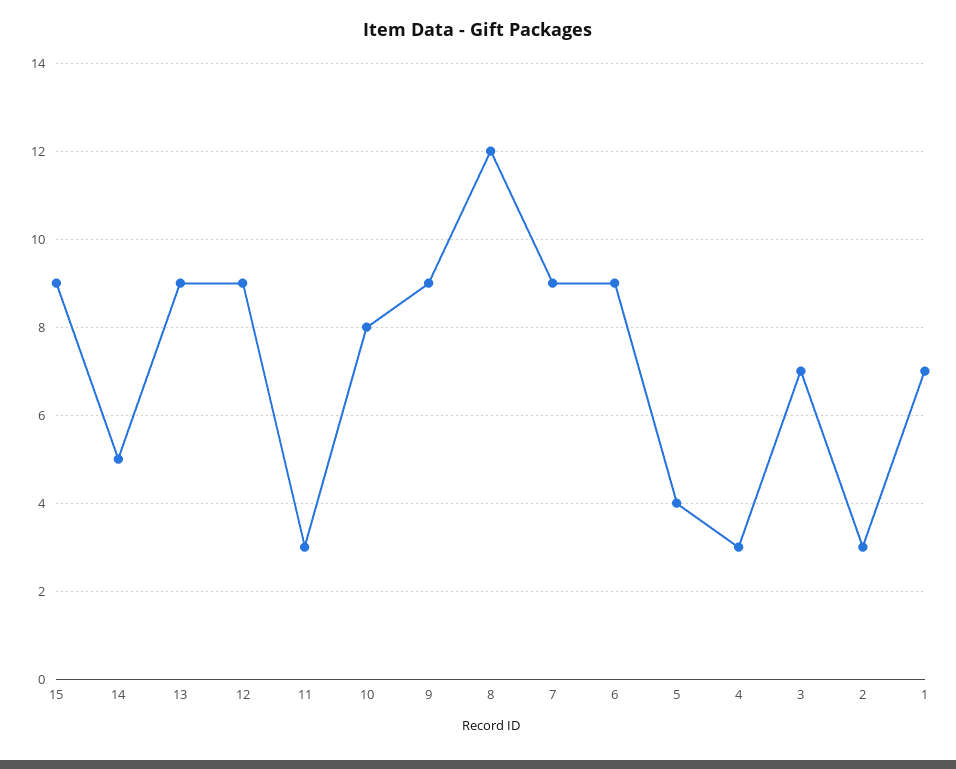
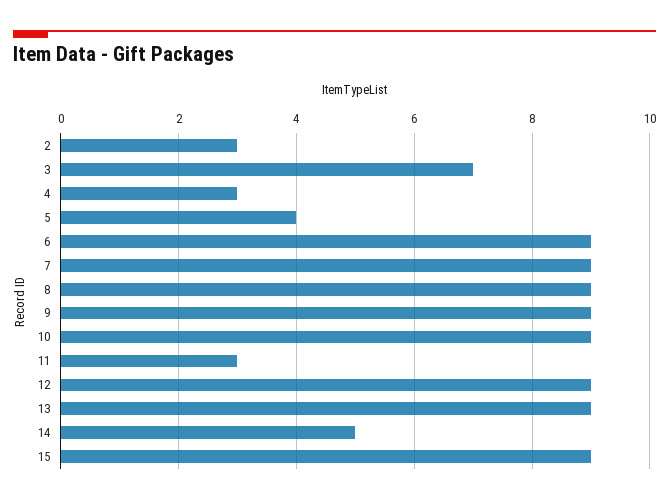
10: 8 -> 9
8: 12 -> 9
1: 7 -> none

